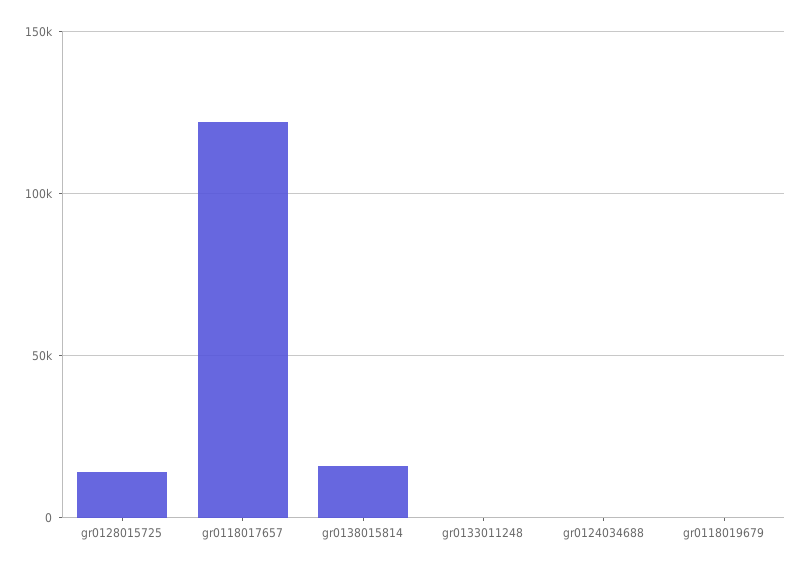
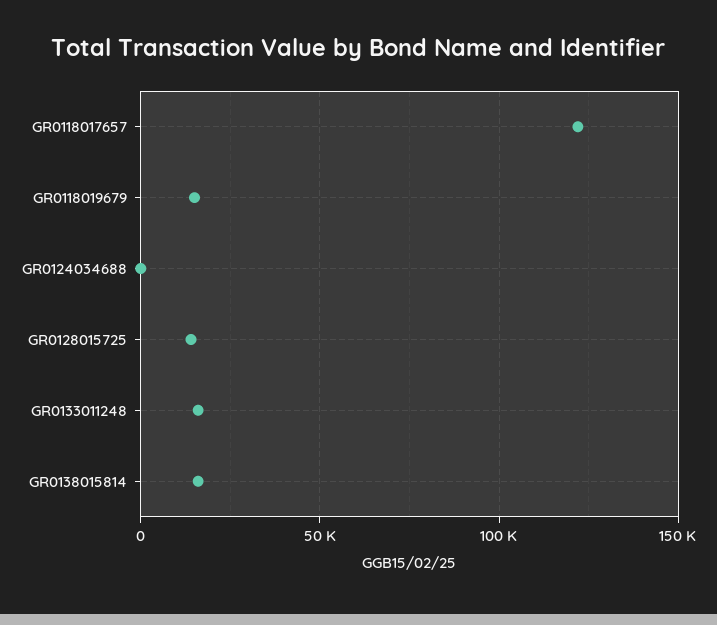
gr0133011248: 0 -> 15000
gr0118019679: 0 -> 15000

